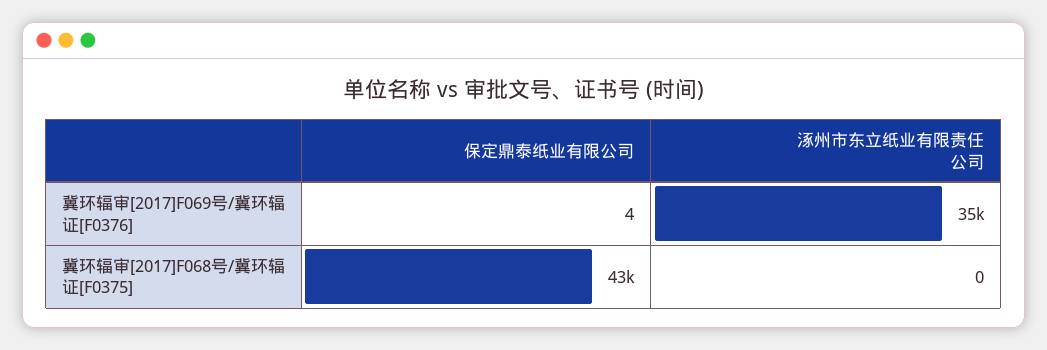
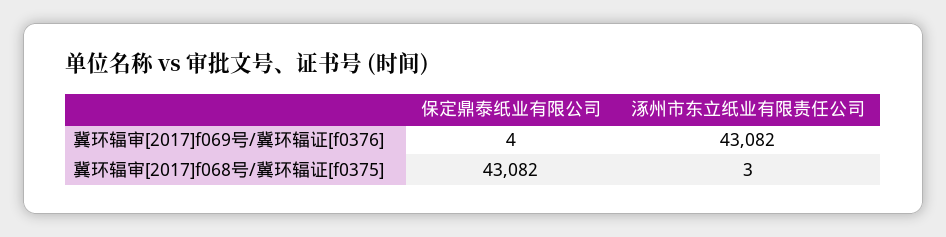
涿州市东立纸业有限责任公司, 冀环辐审[2017]F069号/冀环辐证[F0376]: 35000 -> 43082
涿州市东立纸业有限责任公司, 冀环辐审[2017]F068号/冀环辐证[F0375]: 0 -> 3

